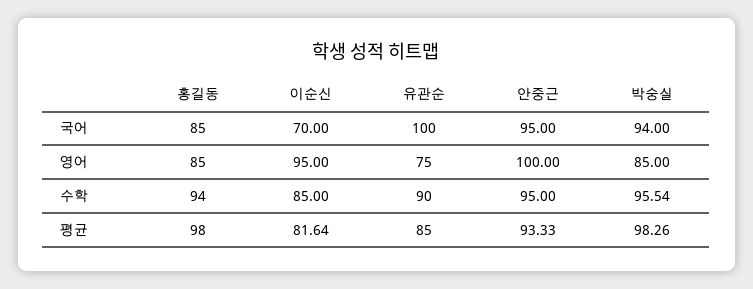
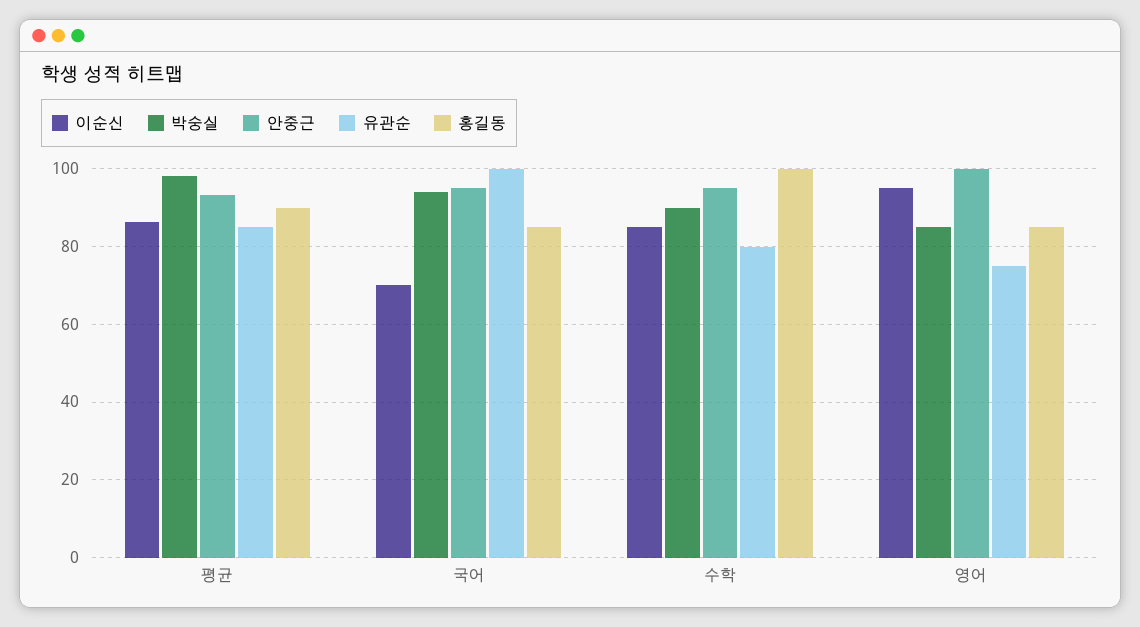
홍길동, 수학: 94 -> 100
유관순, 수학: 90 -> 80
박숭실, 수학: 95.54 -> 90
홍길동, 평균: 98 -> 90
이순신, 평균: 81.64 -> 86

